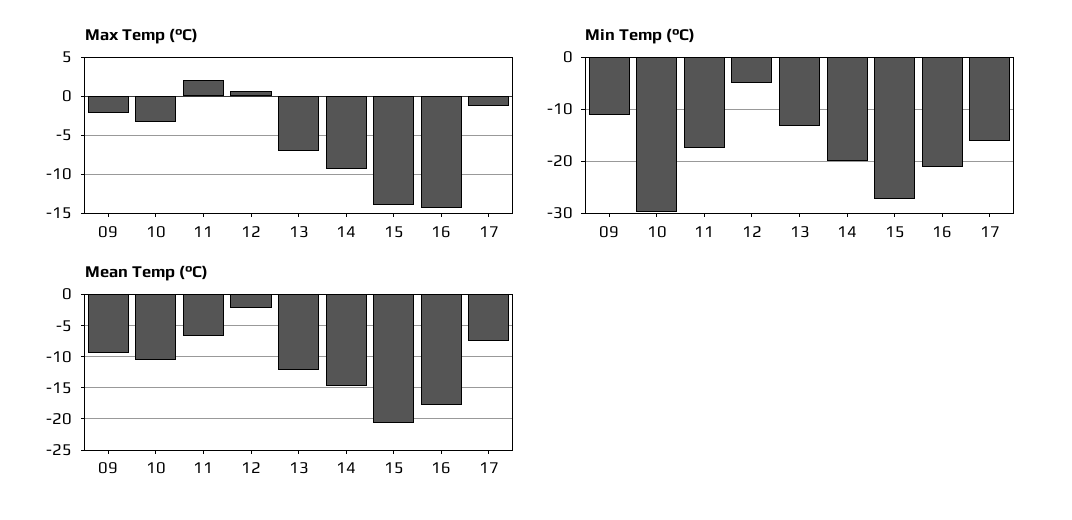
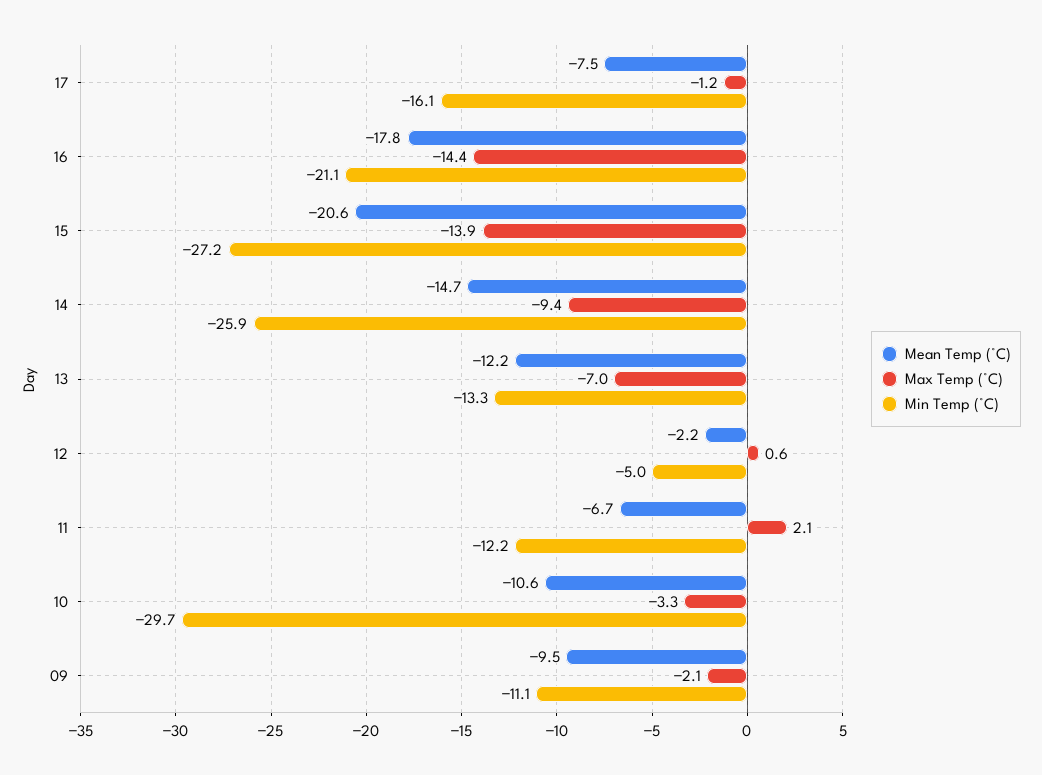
Min Temp (°C), 11: -18 -> -12.2
Min Temp (°C), 14: -20 -> -25.9

